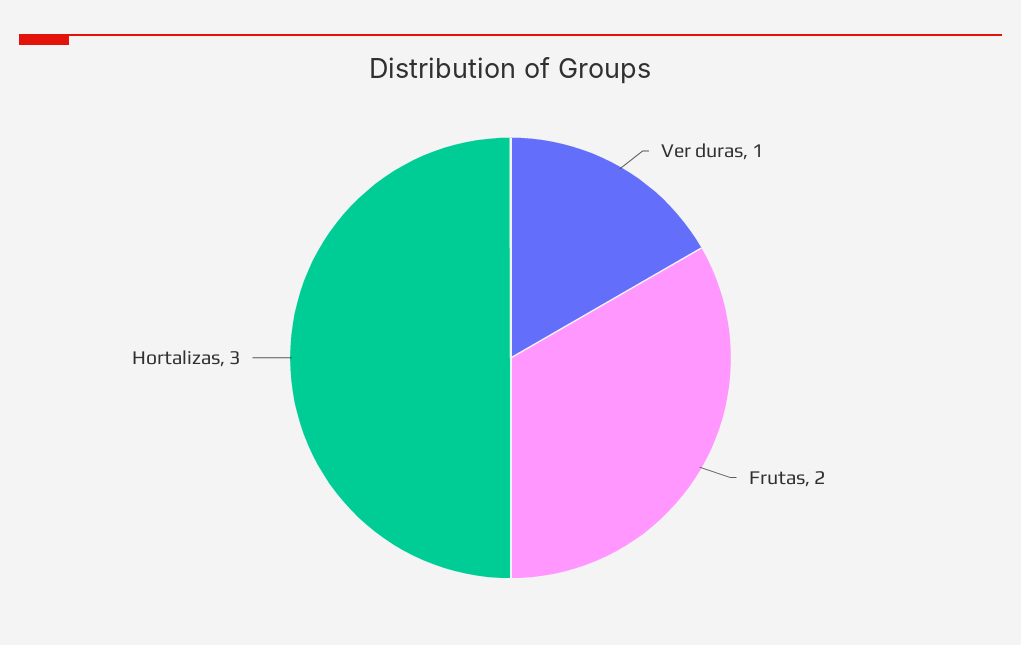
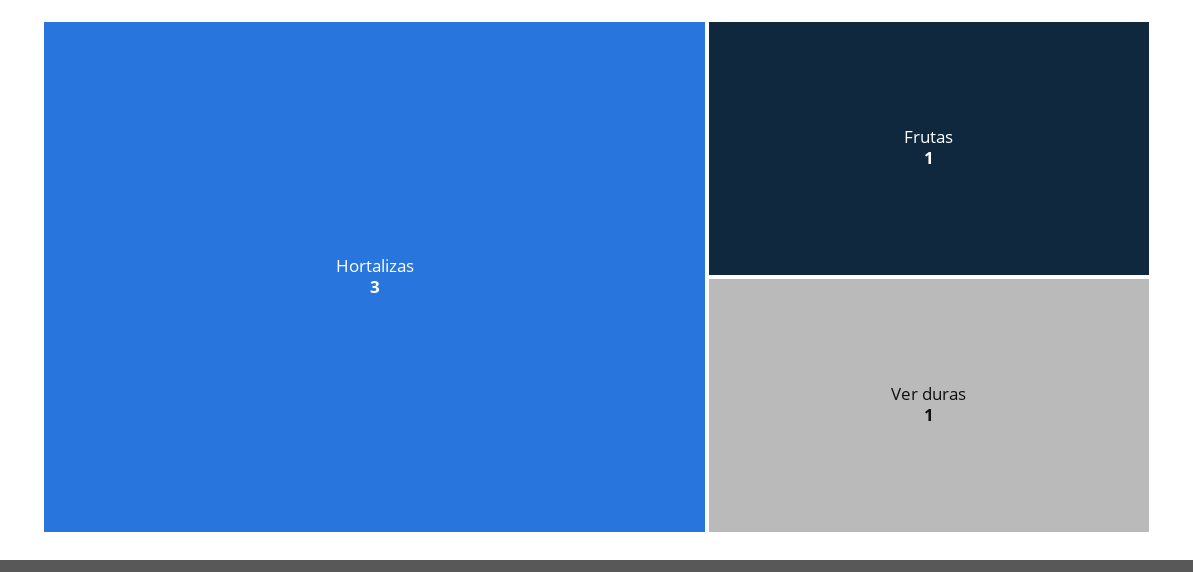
Frutas: 2 -> 1

